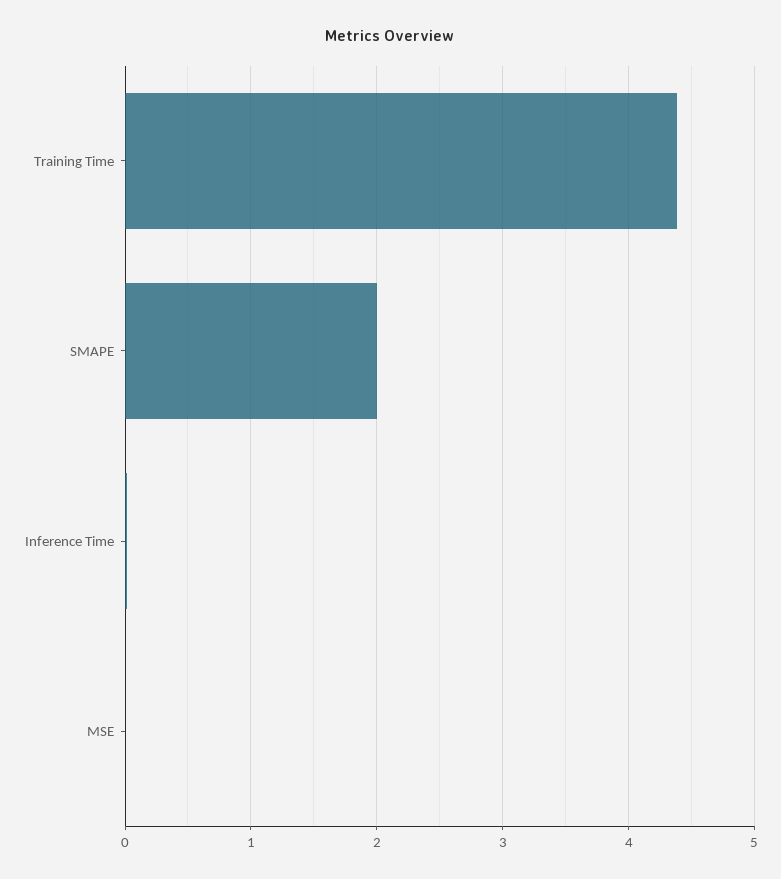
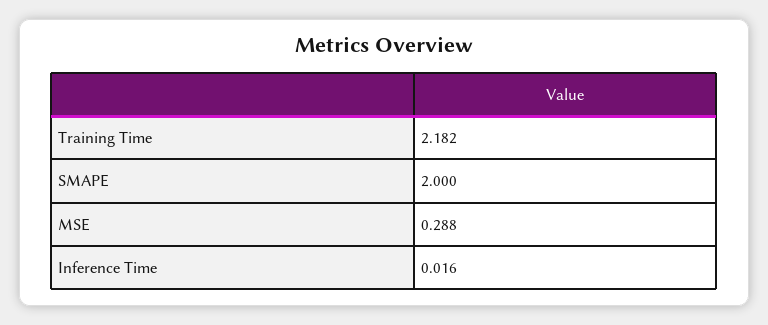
Training Time: 4.4 -> 2.182
MSE: 0 -> 0.288

